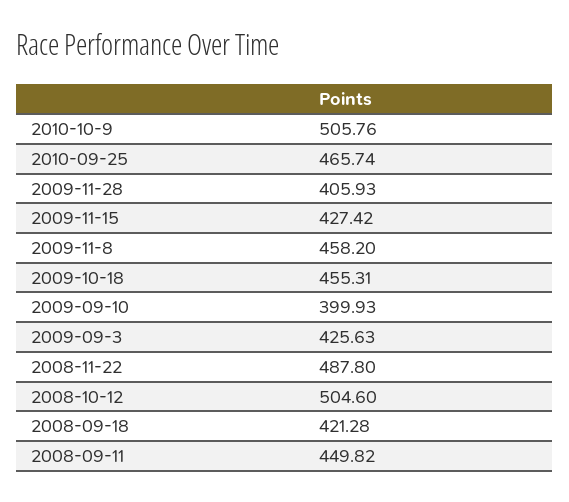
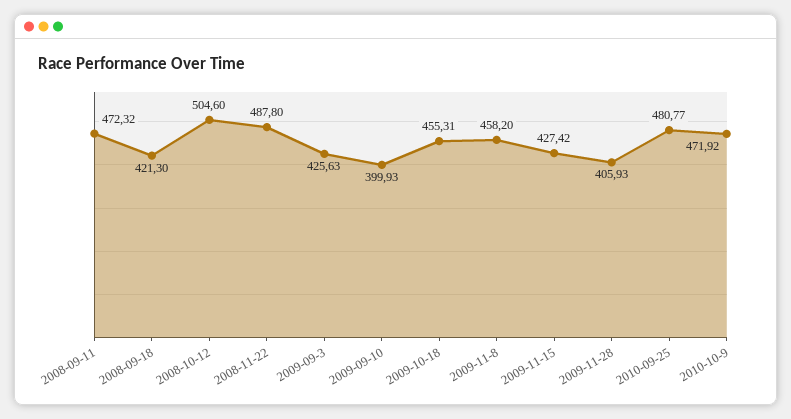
2010-10-9: 505.76 -> 471.92
2010-09-25: 465.74 -> 480.77
2008-09-18: 421.28 -> 421.3
2008-09-11: 449.82 -> 472.32

